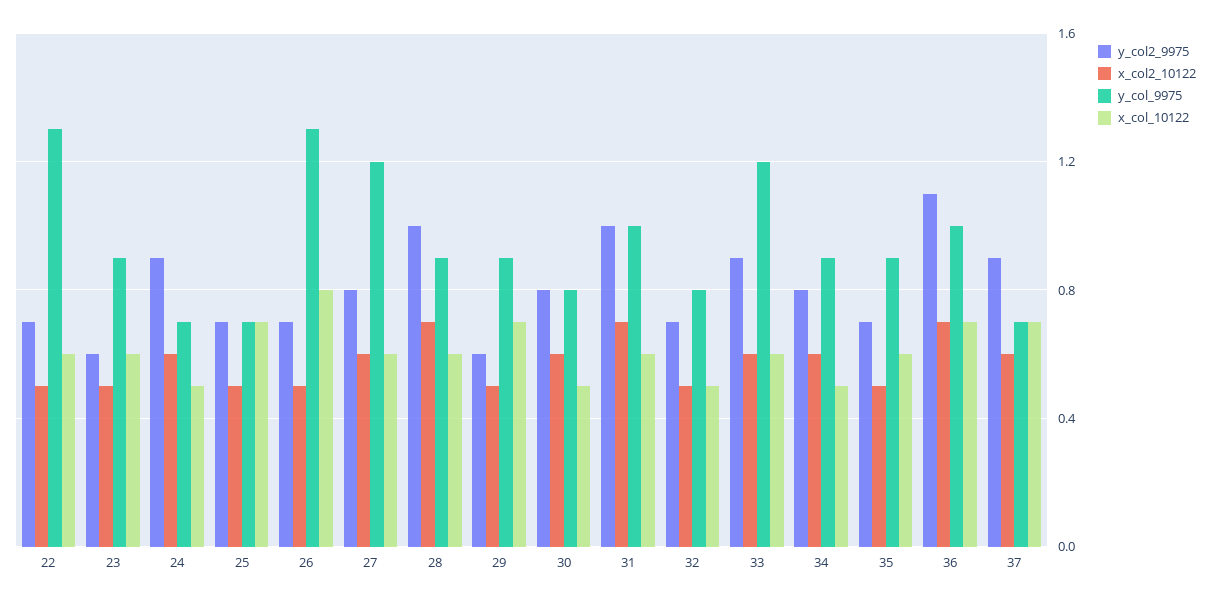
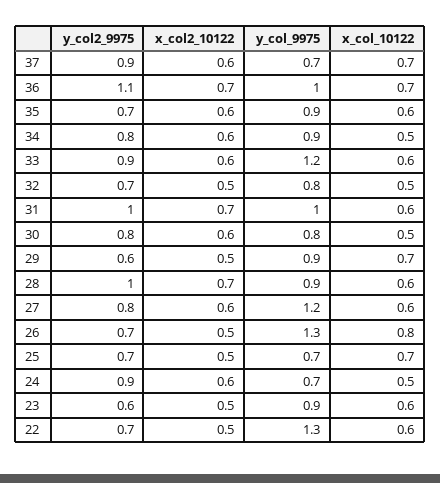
x_col2_10122, 35: 0.5 -> 0.6

